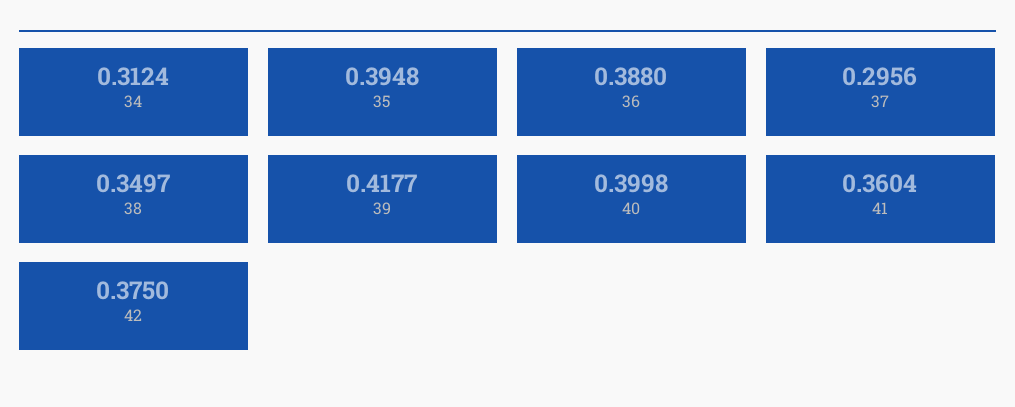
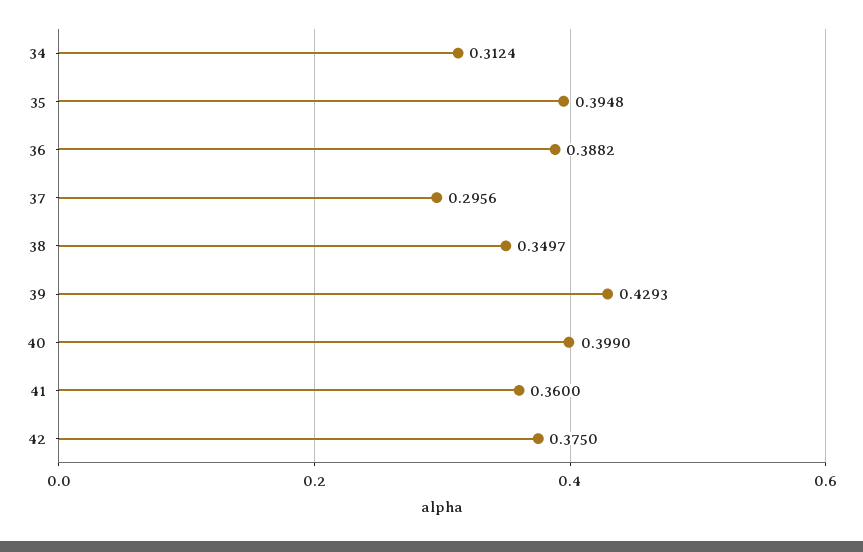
36: 0.388 -> 0.3882
39: 0.4177 -> 0.4293
40: 0.3998 -> 0.399
41: 0.3604 -> 0.36

